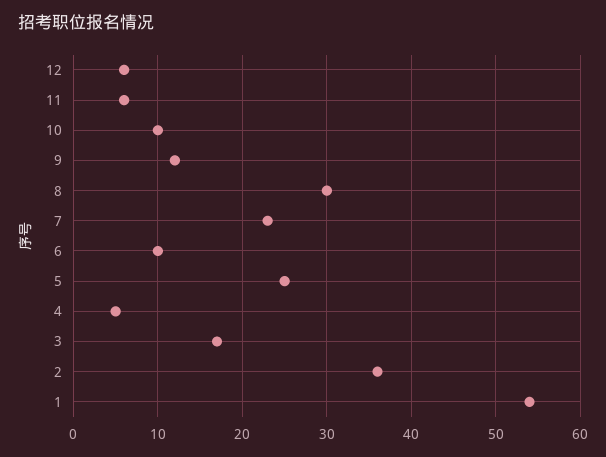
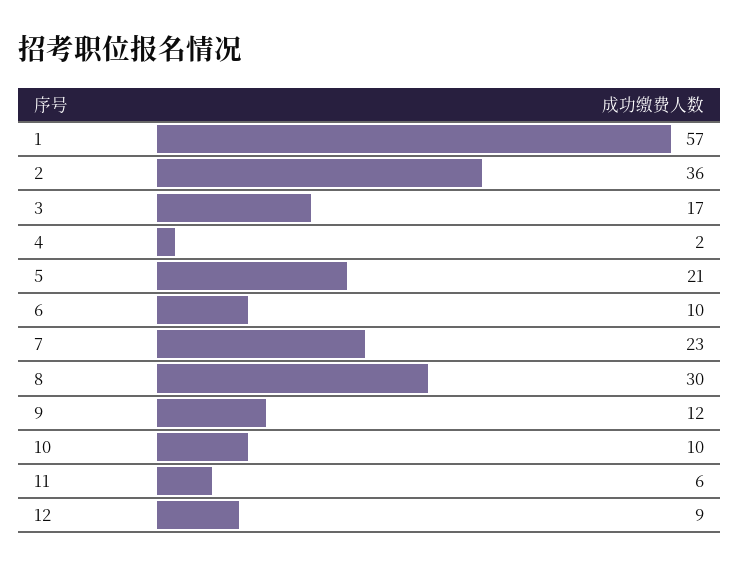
12: 6 -> 9
5: 25 -> 21
4: 5 -> 2
1: 54 -> 57

